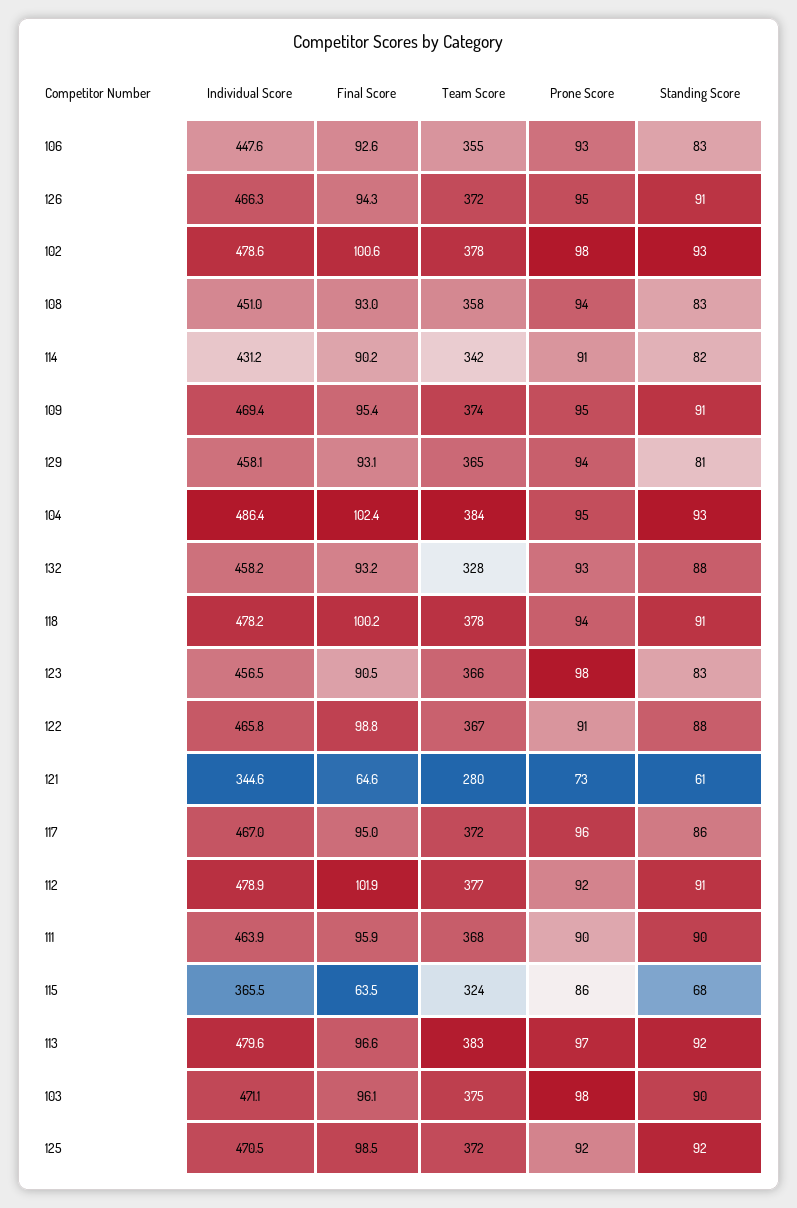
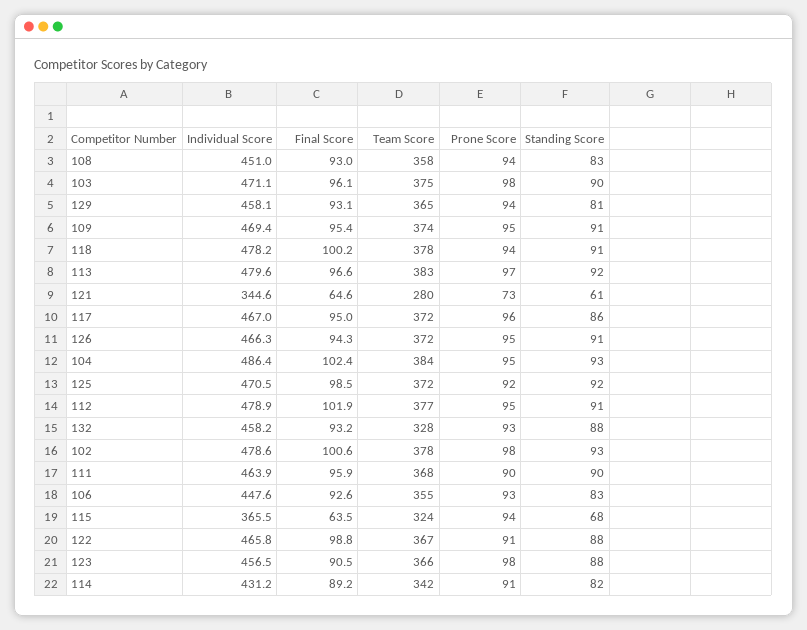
Final Score, 114: 90.2 -> 89.2
Standing Score, 123: 83 -> 88
Prone Score, 112: 92 -> 95
Prone Score, 115: 86 -> 94

